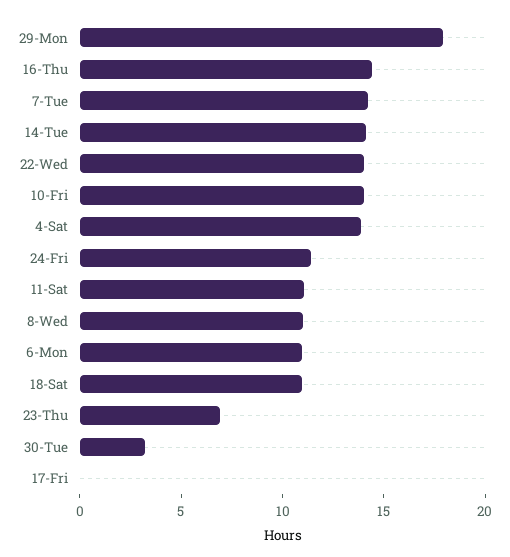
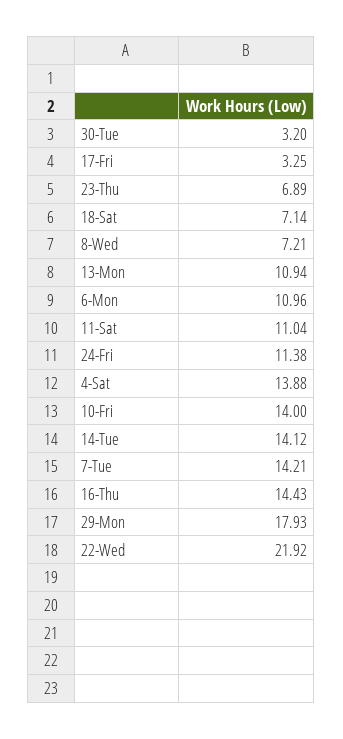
22-Wed: 14 -> 21.92
8-Wed: 11 -> 7.21
18-Sat: 11 -> 7.14
17-Fri: 0 -> 3.25
13-Mon: none -> 10.94

